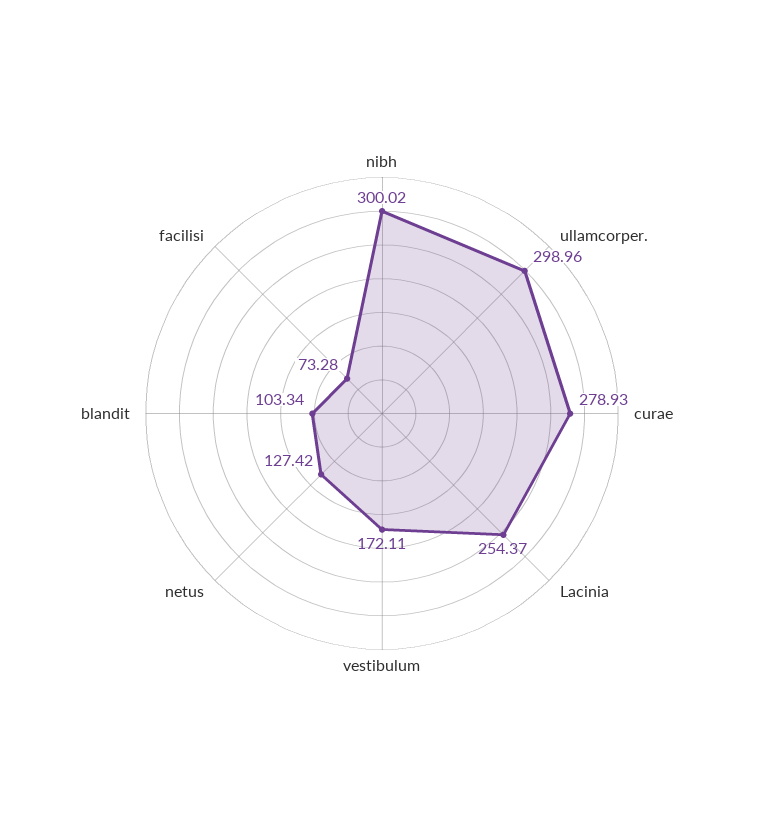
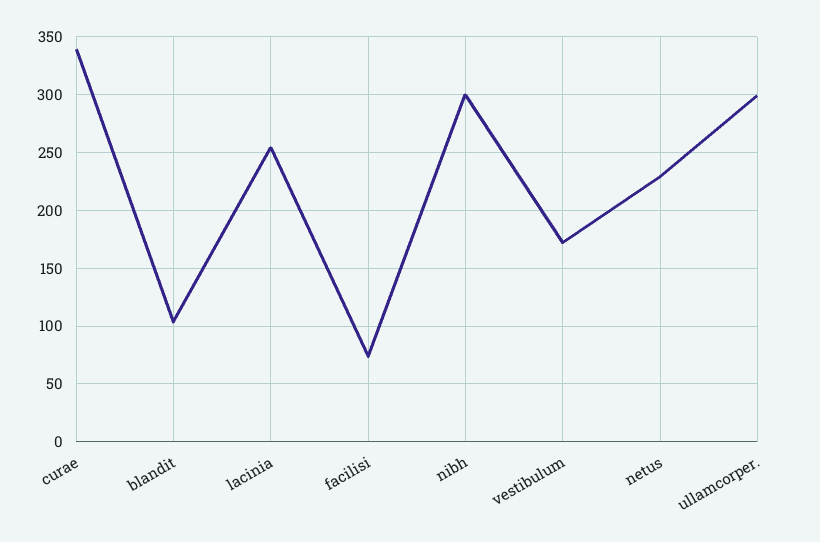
curae: 278.93 -> 340
netus: 127.42 -> 230

